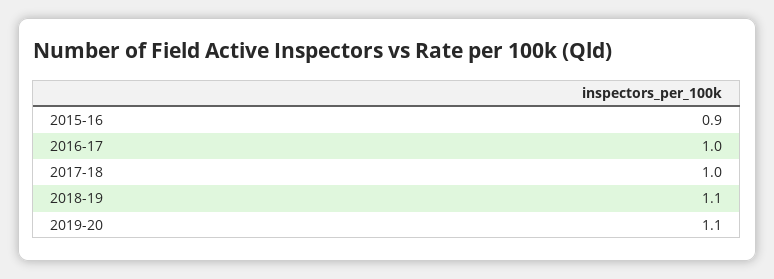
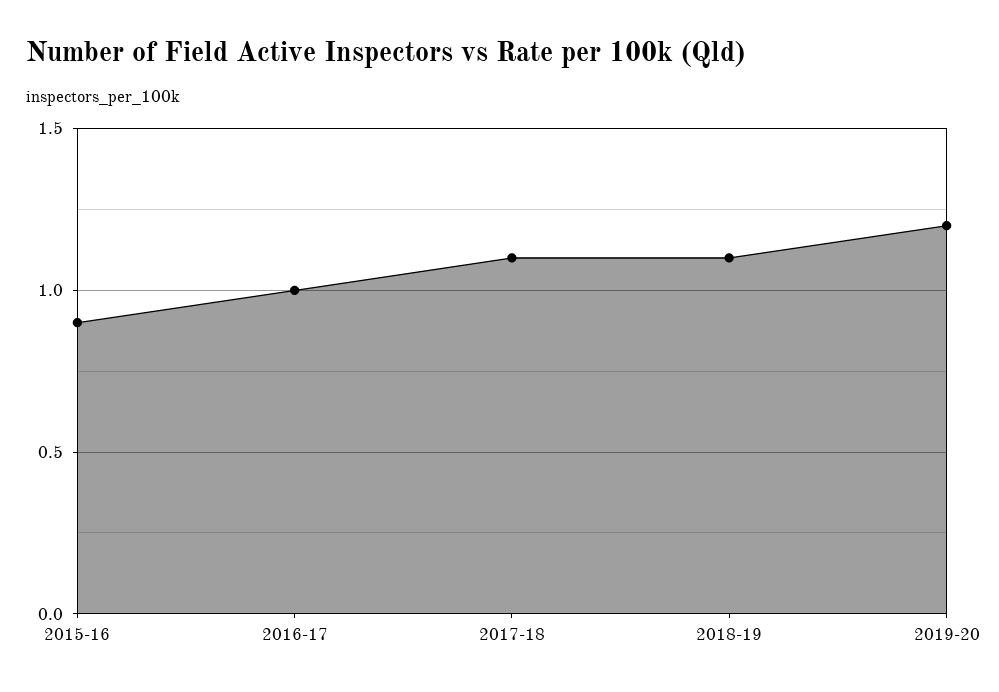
2017-18: 1 -> 1.1
2019-20: 1.1 -> 1.2

